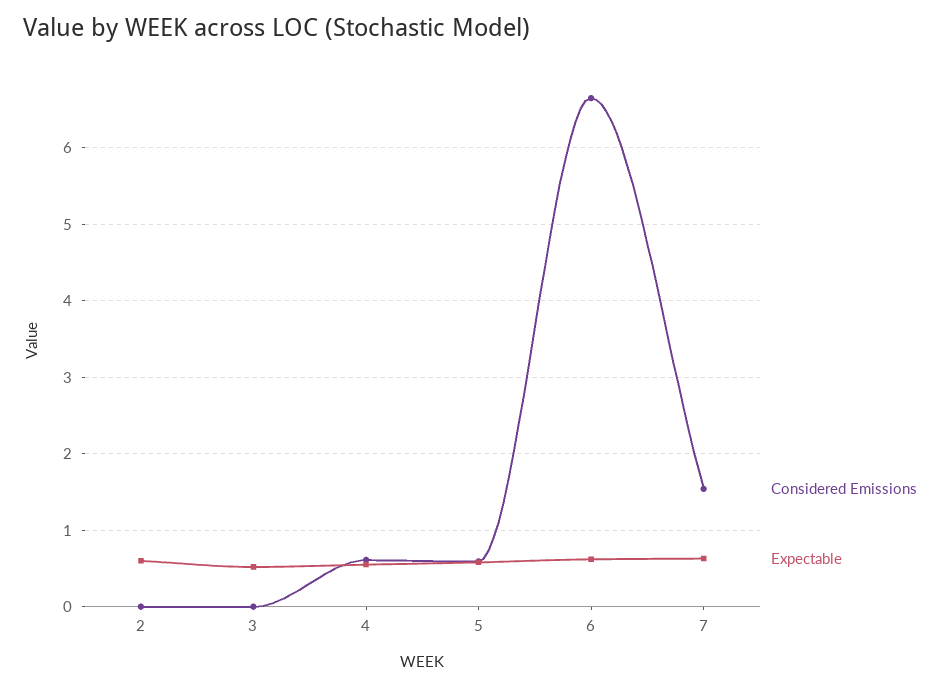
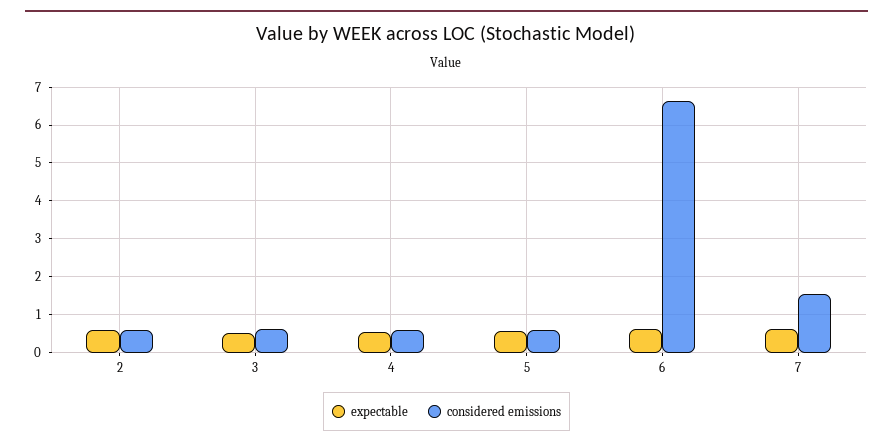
Considered Emissions, 2: 0 -> 0.6
Considered Emissions, 3: 0 -> 0.6

